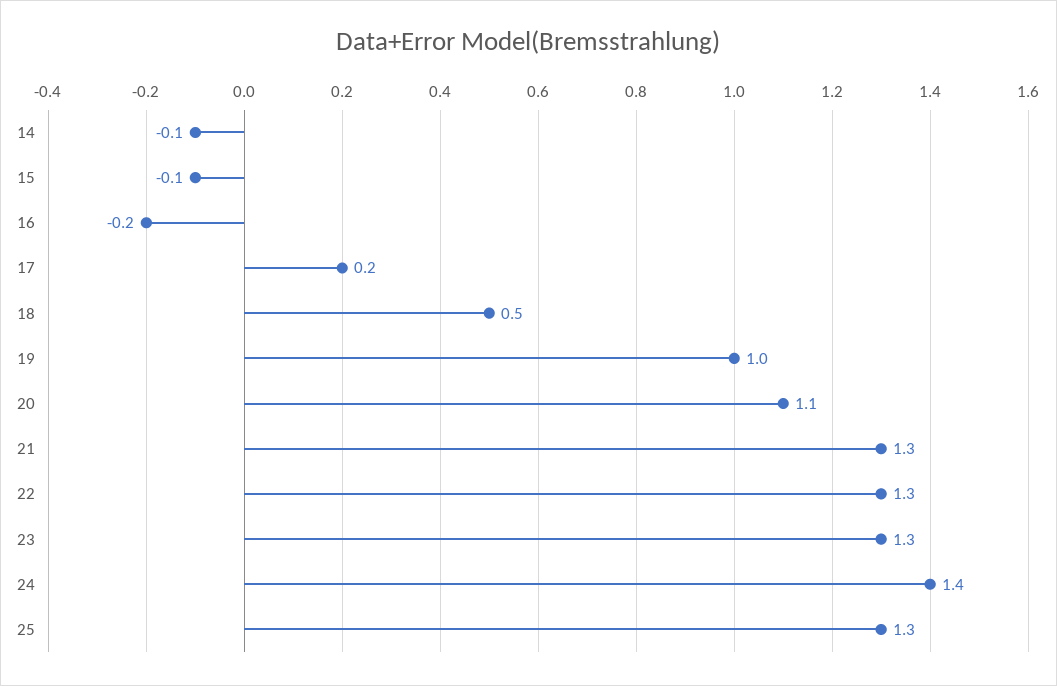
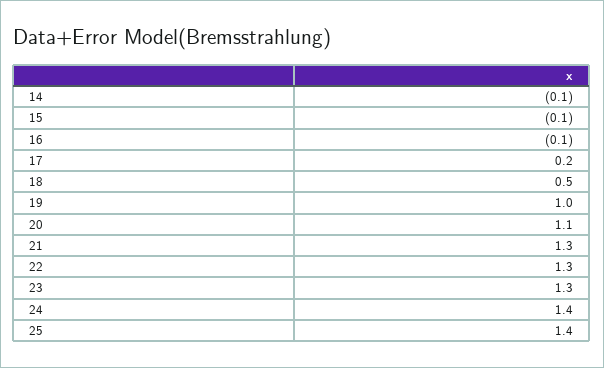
16: -0.2 -> -0.1
25: 1.3 -> 1.4

